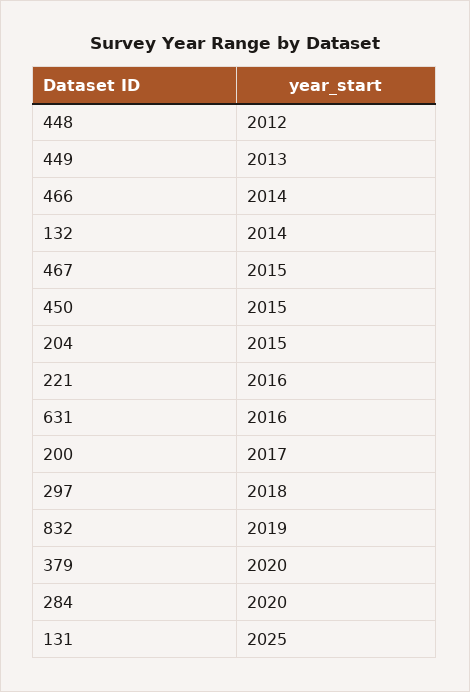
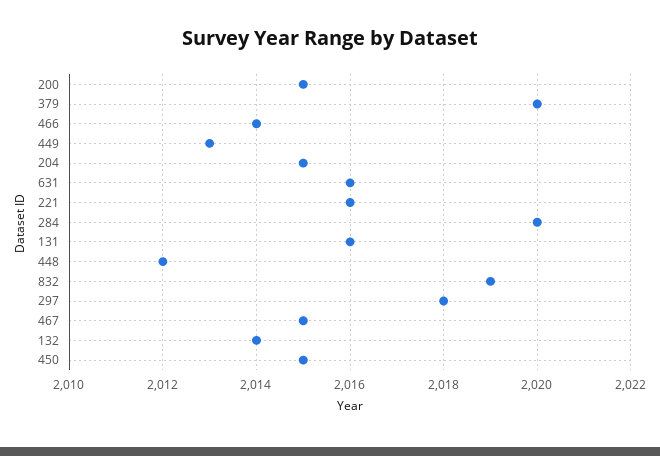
200: 2017 -> 2015
131: 2025 -> 2016

